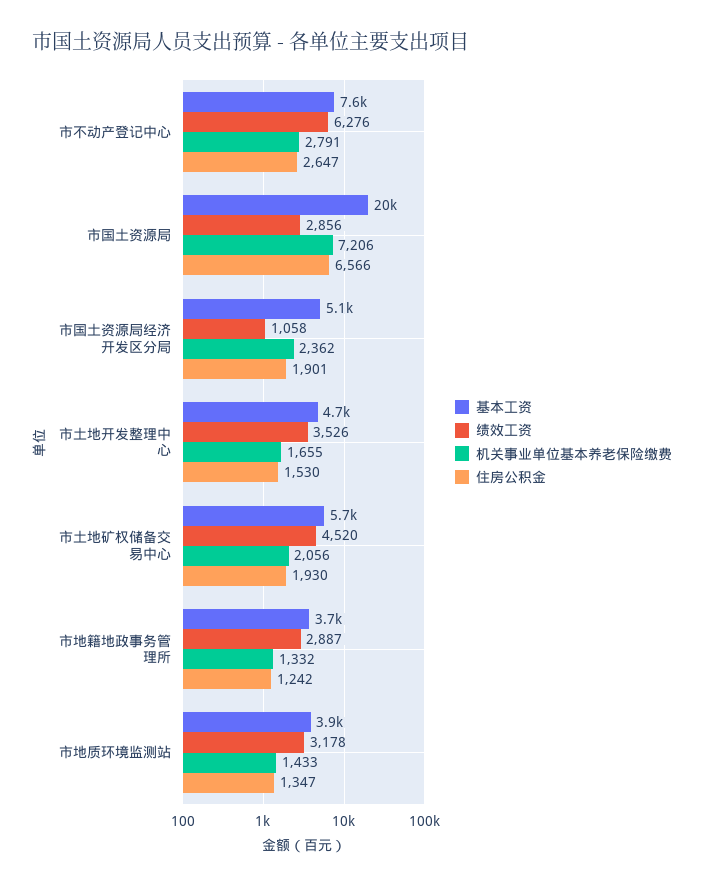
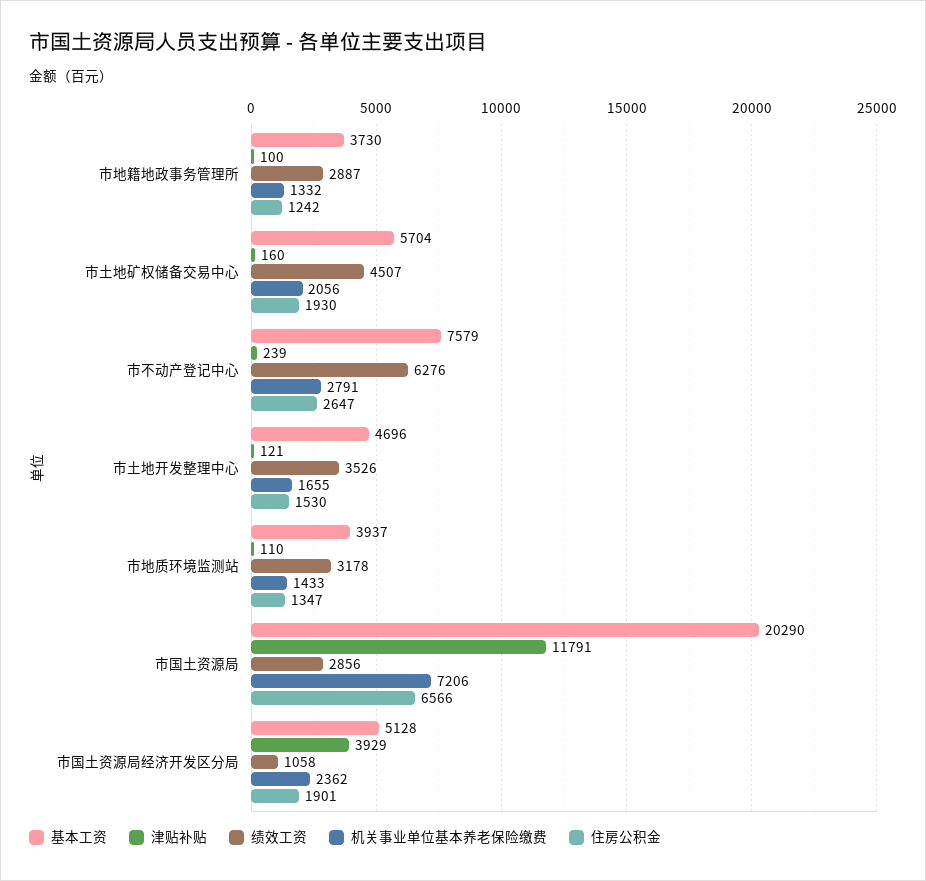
绩效工资, 市土地矿权储备交易中心: 4520 -> 4507
津贴补贴, 市地籍地政事务管理所: none -> 100
津贴补贴, 市土地矿权储备交易中心: none -> 160
津贴补贴, 市不动产登记中心: none -> 239
津贴补贴, 市土地开发整理中心: none -> 121
津贴补贴, 市地质环境监测站: none -> 110
津贴补贴, 市国土资源局: none -> 11791
津贴补贴, 市国土资源局经济开发区分局: none -> 3929

